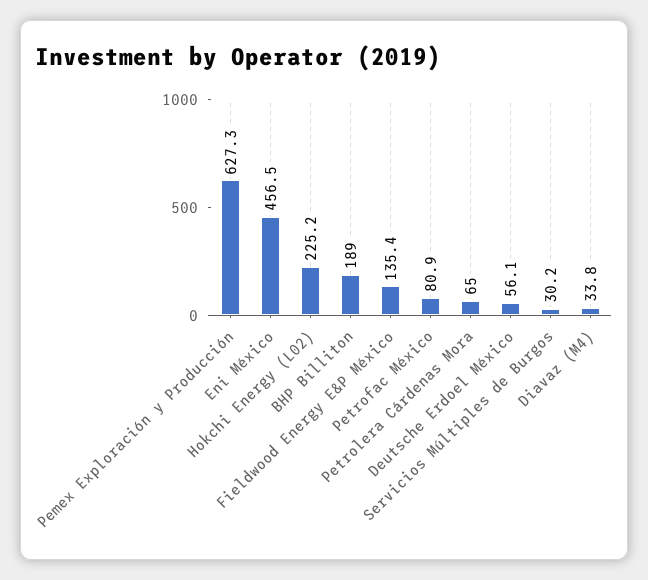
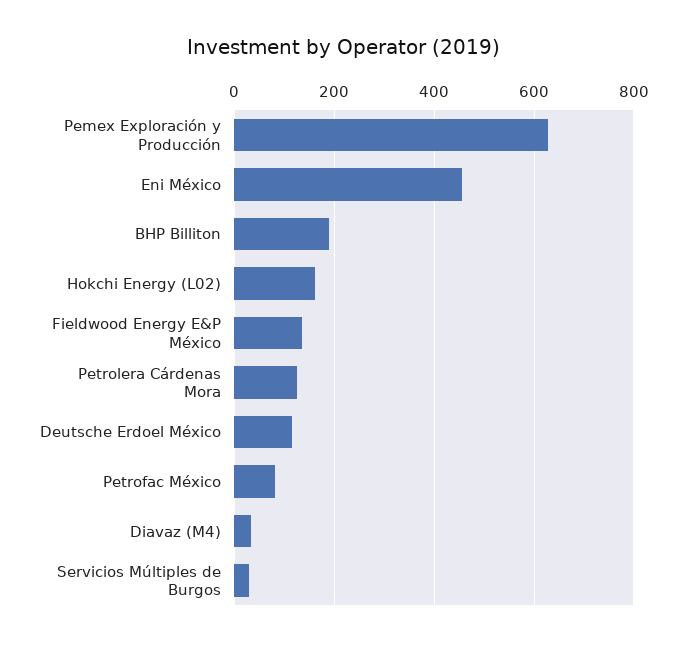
Hokchi Energy (L02): 225.2 -> 160
Petrolera Cárdenas Mora: 65 -> 120
Deutsche Erdoel México: 56.1 -> 120

